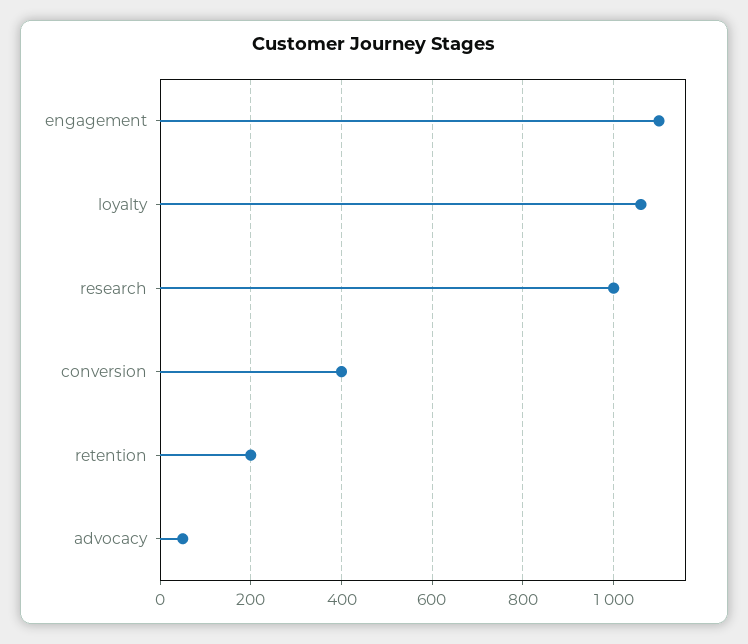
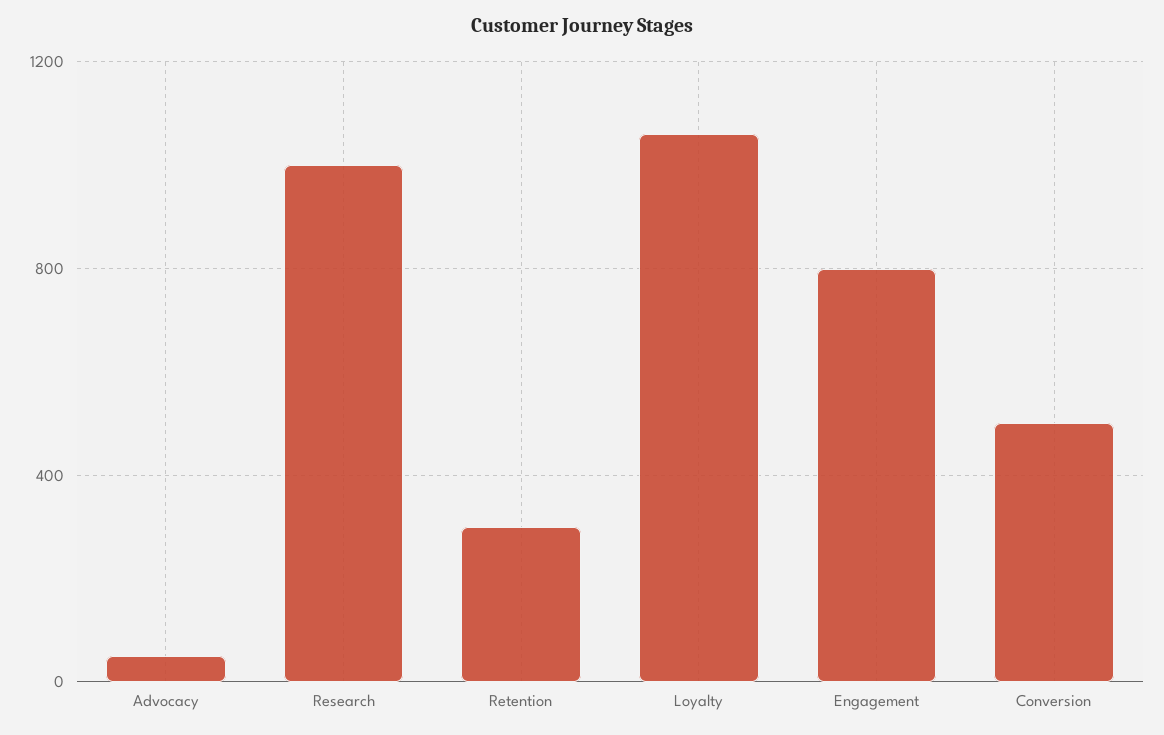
engagement: 1100 -> 800
conversion: 400 -> 500
retention: 200 -> 300

